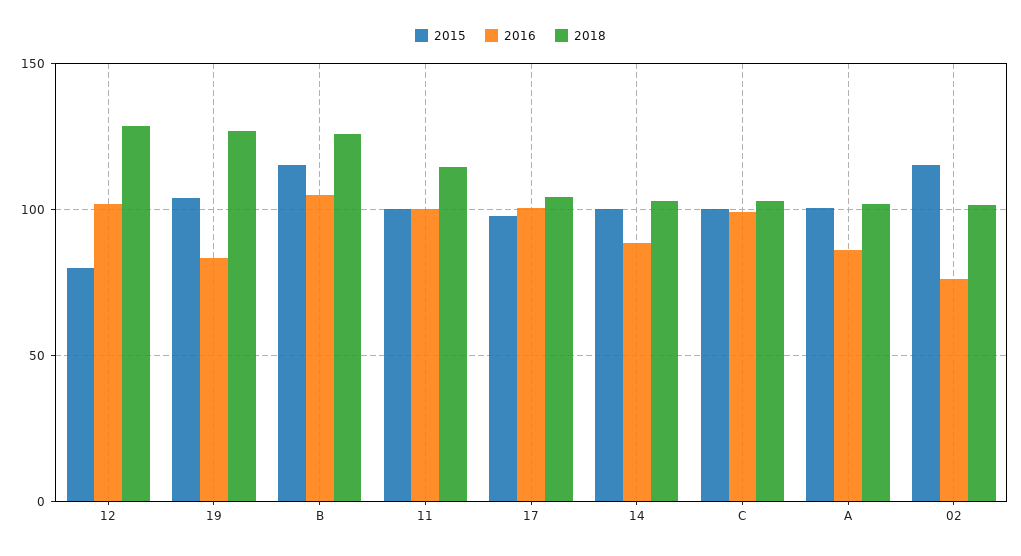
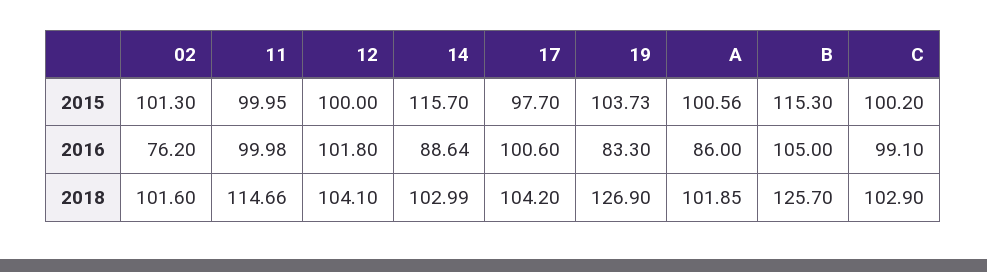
2015, 12: 80 -> 100
2018, 12: 130 -> 104.1
2015, 14: 100 -> 115.7
2015, 02: 115 -> 101.3

